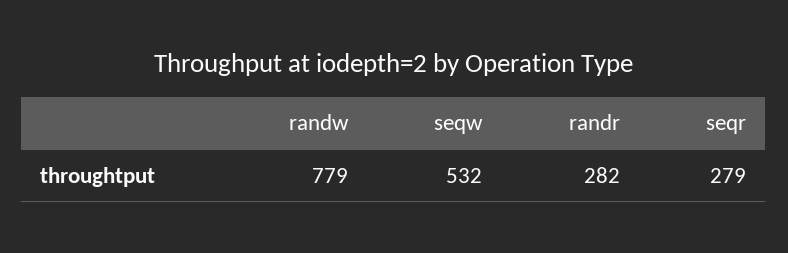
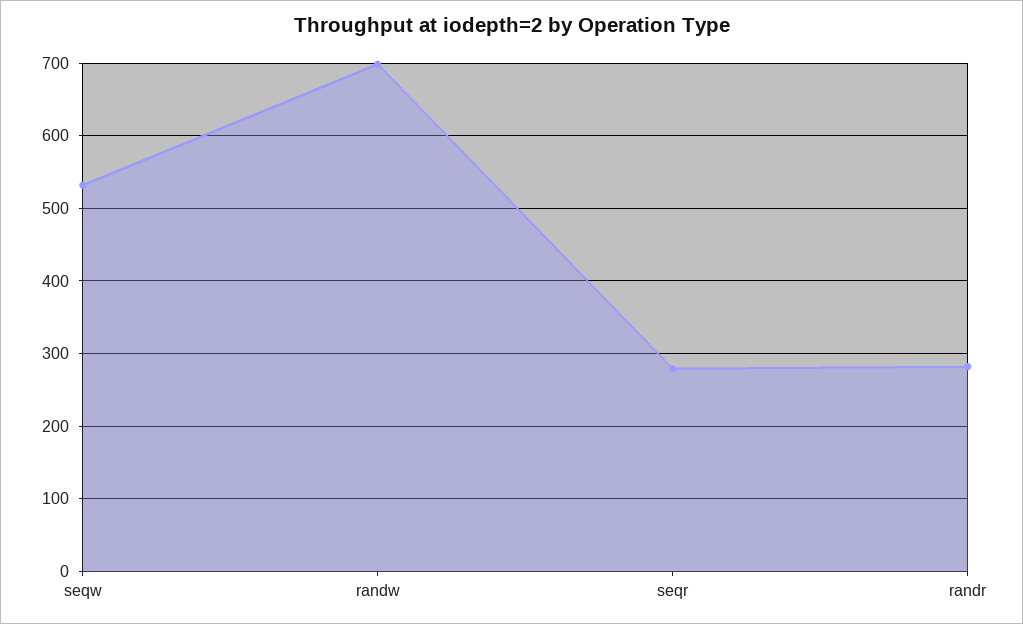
randw: 779 -> 700

